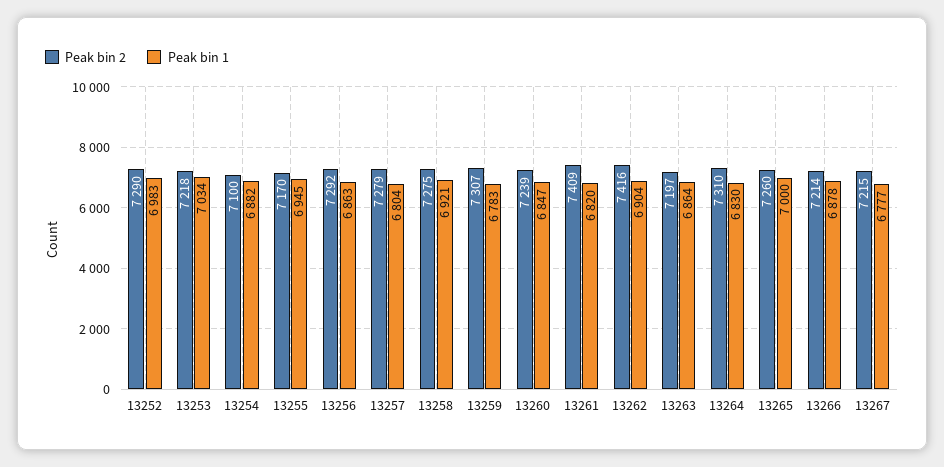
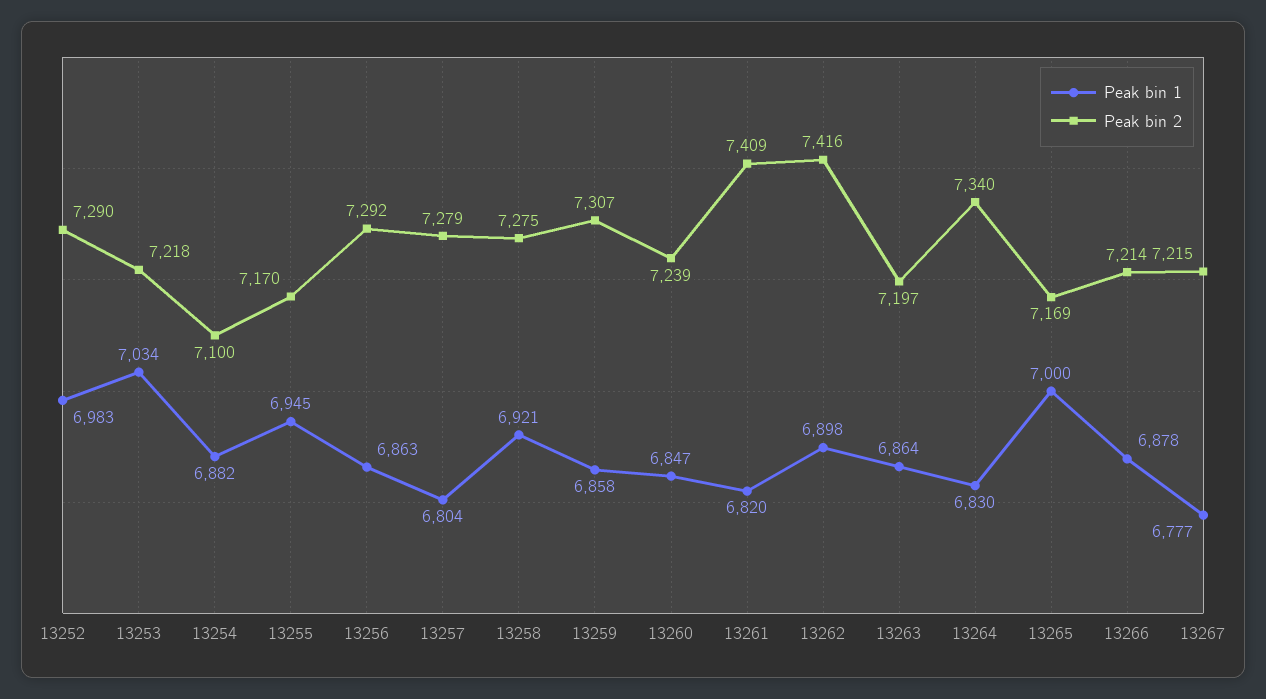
Peak bin 1, 13259: 6783 -> 6858
Peak bin 1, 13262: 6904 -> 6898
Peak bin 2, 13264: 7310 -> 7340
Peak bin 2, 13265: 7260 -> 7169

